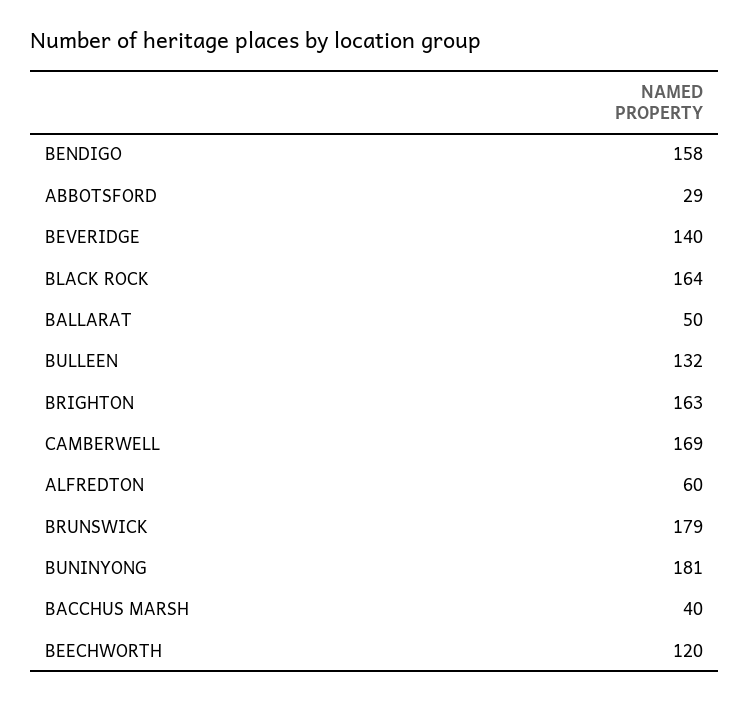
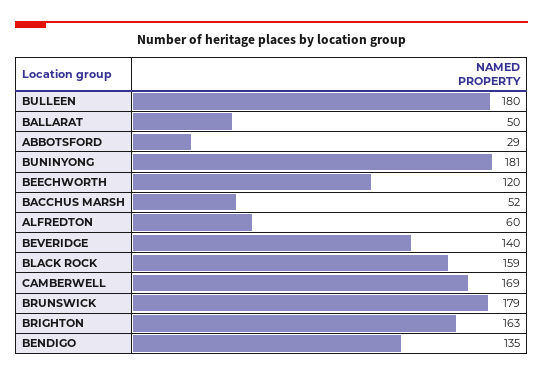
BENDIGO: 158 -> 135
BLACK ROCK: 164 -> 159
BULLEEN: 132 -> 180
BACCHUS MARSH: 40 -> 52

